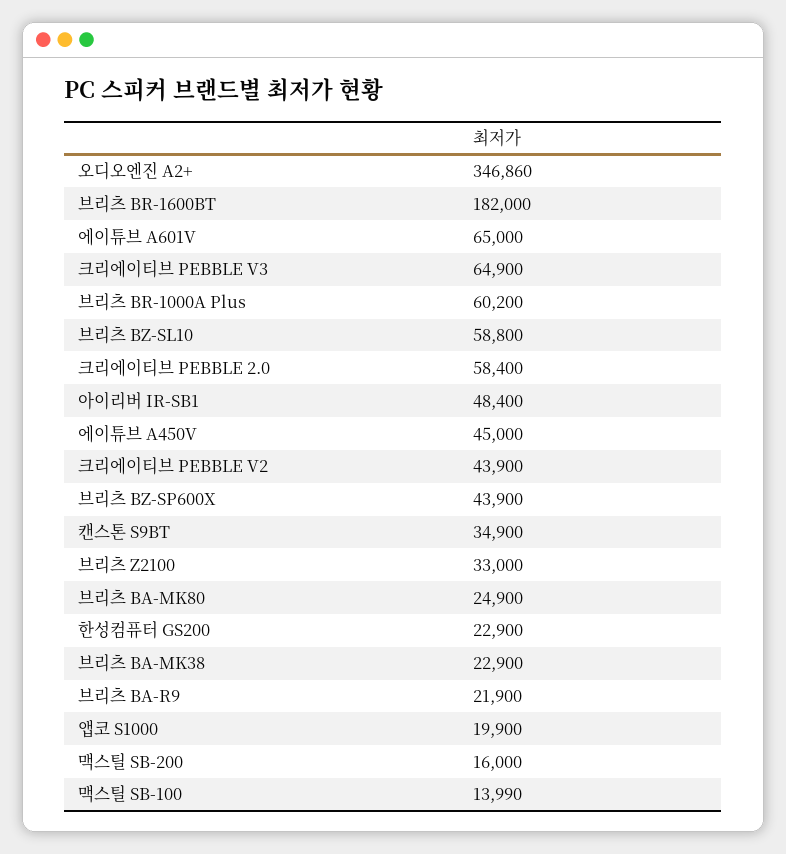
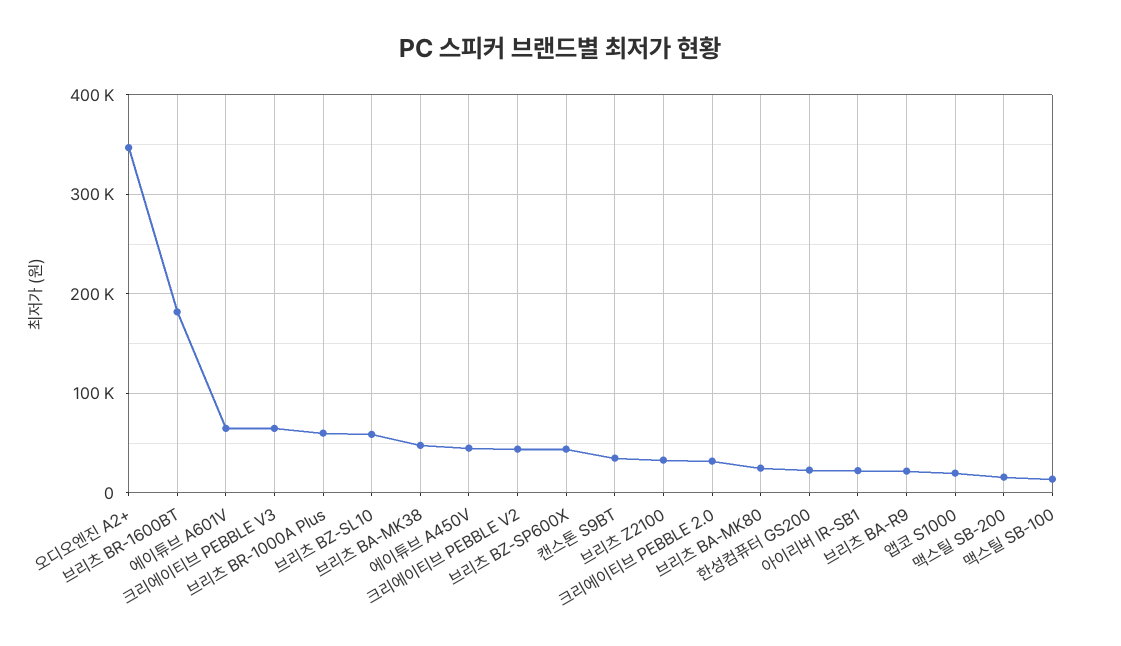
크리에이티브 PEBBLE 2.0: 58400 -> 30000
아이리버 IR-SB1: 48400 -> 20000
브리츠 BA-MK38: 22900 -> 50000

